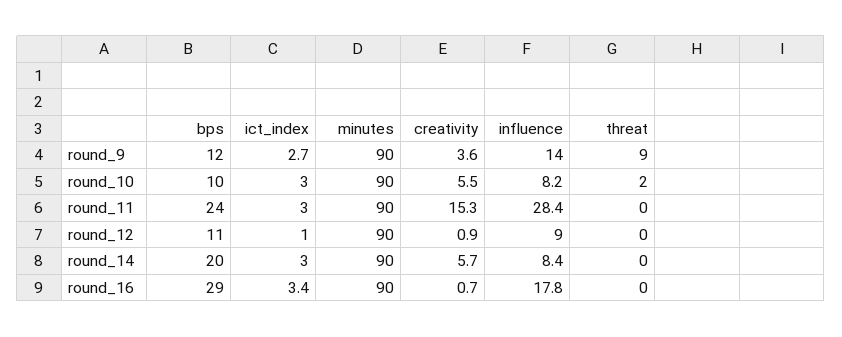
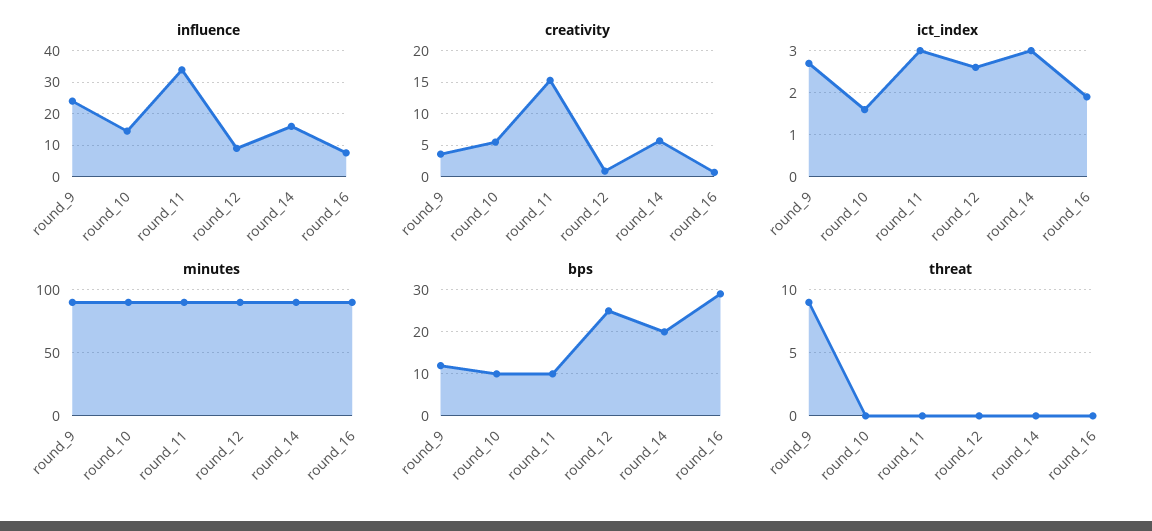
influence, round_9: 14 -> 24
ict_index, round_10: 3 -> 1.5
influence, round_10: 8.2 -> 14
threat, round_10: 2 -> 0
bps, round_11: 24 -> 10
influence, round_11: 28.4 -> 34
bps, round_12: 11 -> 25
ict_index, round_12: 1 -> 2.5
influence, round_14: 8.4 -> 16
ict_index, round_16: 3.4 -> 2
influence, round_16: 17.8 -> 8

